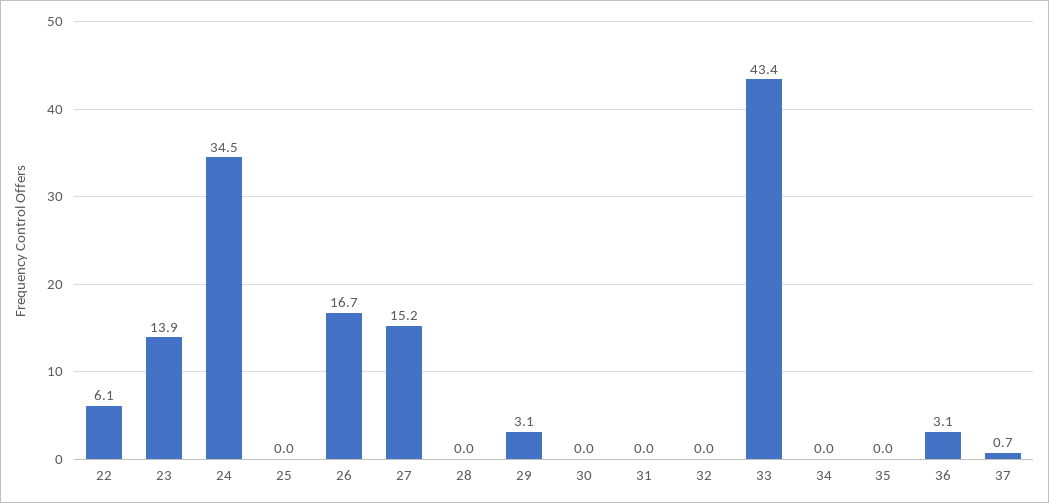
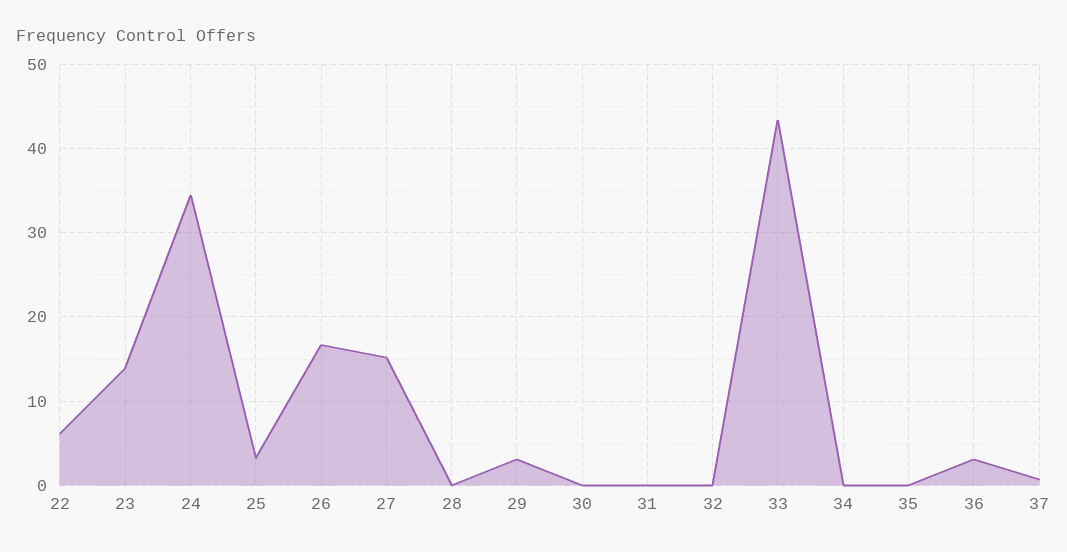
25: 0 -> 3

